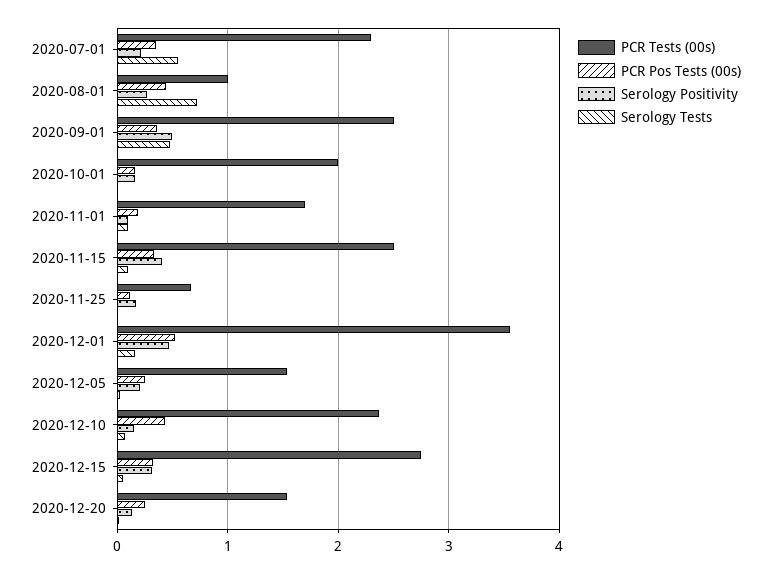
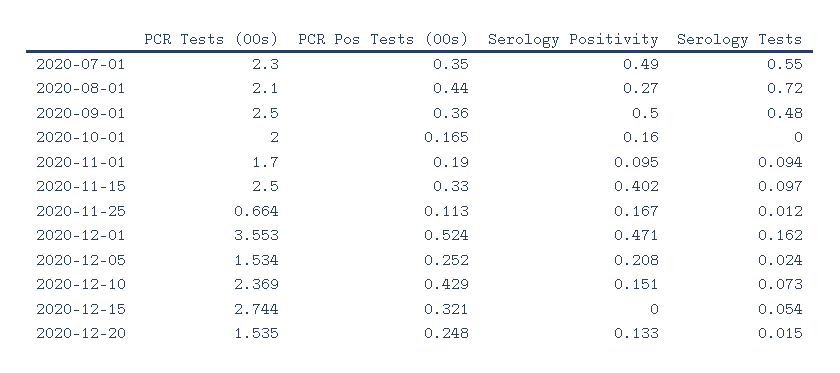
Serology Positivity, 2020-07-01: 0.2 -> 0.49
PCR Tests (00s), 2020-08-01: 1 -> 2.1
Serology Positivity, 2020-12-15: 0.3 -> 0

